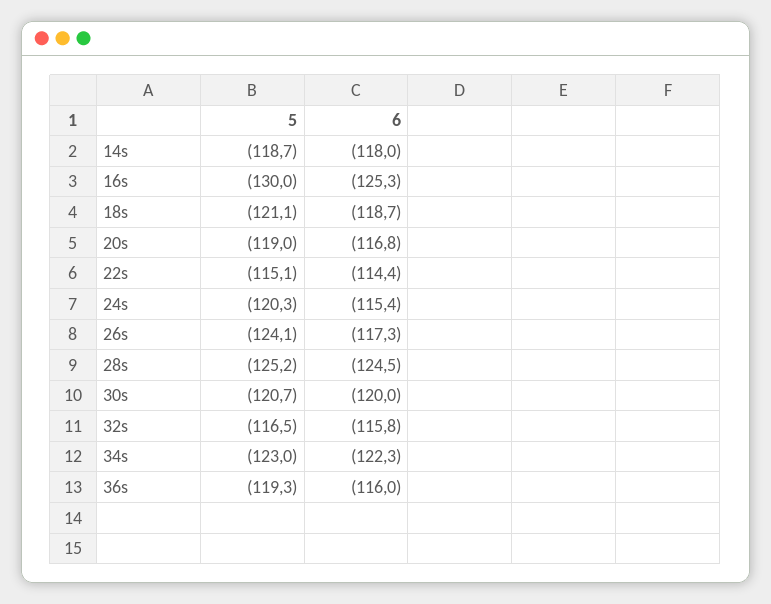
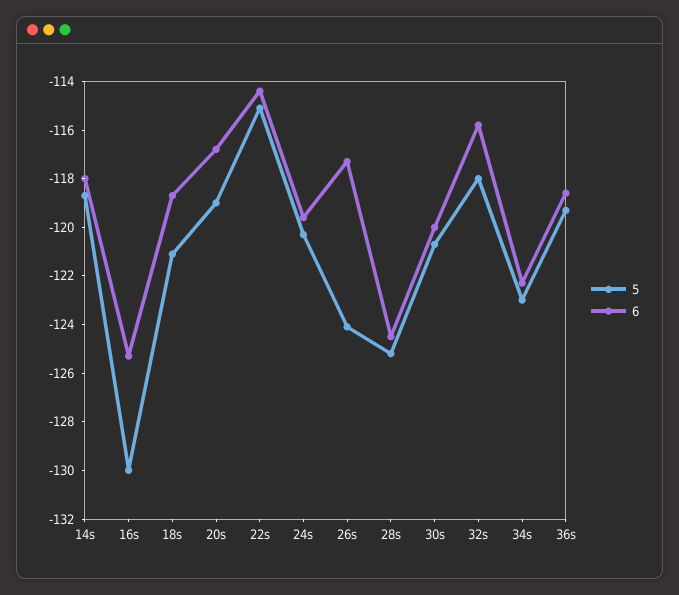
6, 24s: -115.4 -> -119.5
5, 32s: -116.5 -> -118
6, 36s: -116 -> -118.5

